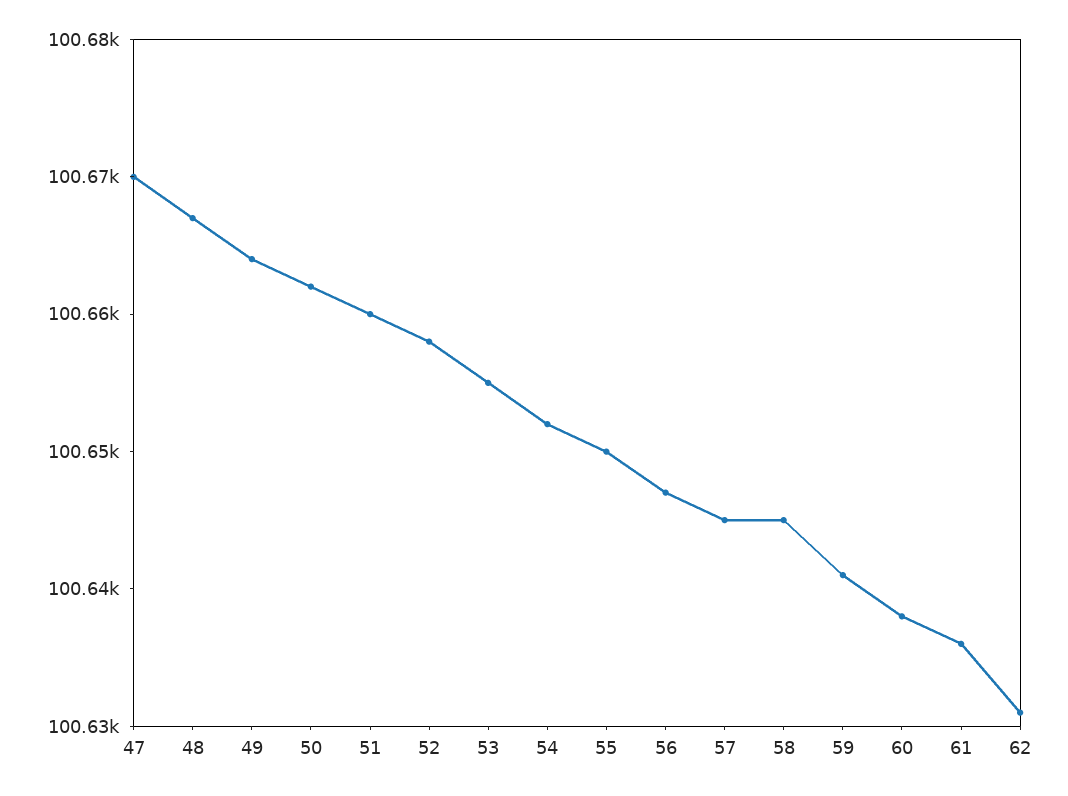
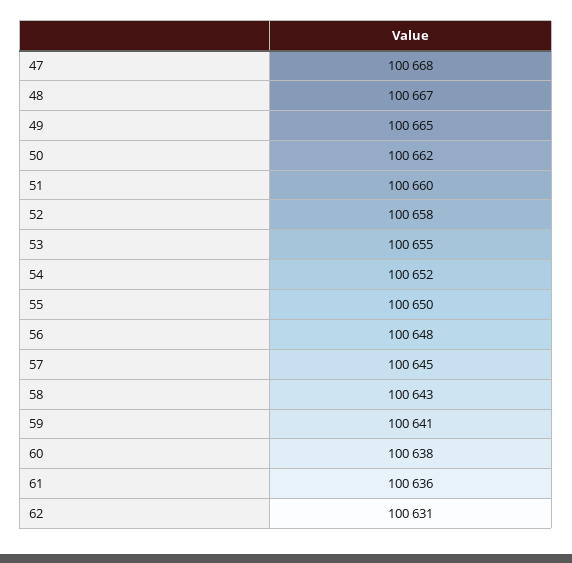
47: 100670 -> 100668
49: 100664 -> 100665
56: 100647 -> 100648
58: 100645 -> 100643

